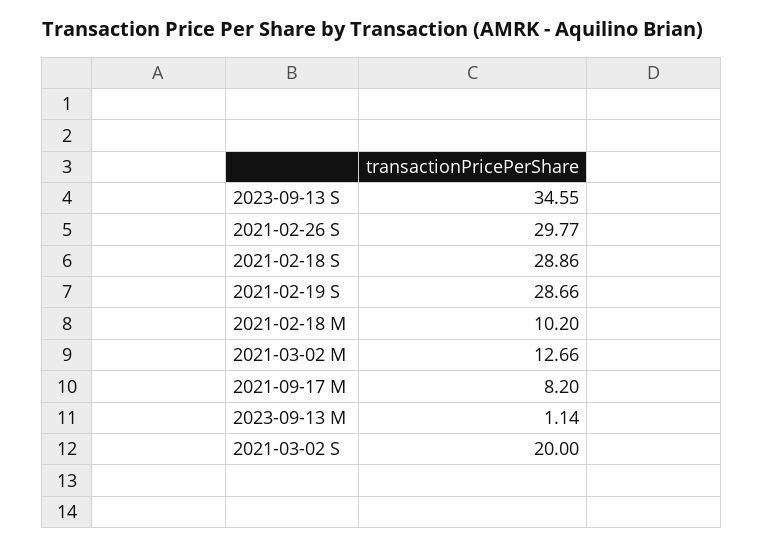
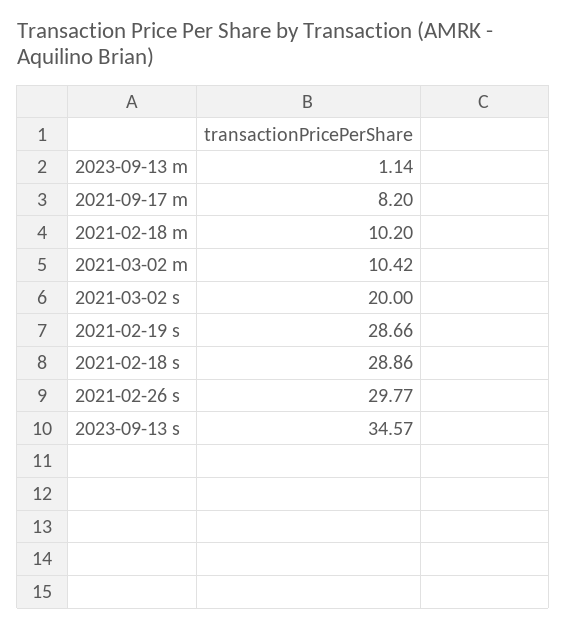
2023-09-13 S: 34.55 -> 34.57
2021-03-02 M: 12.66 -> 10.42

